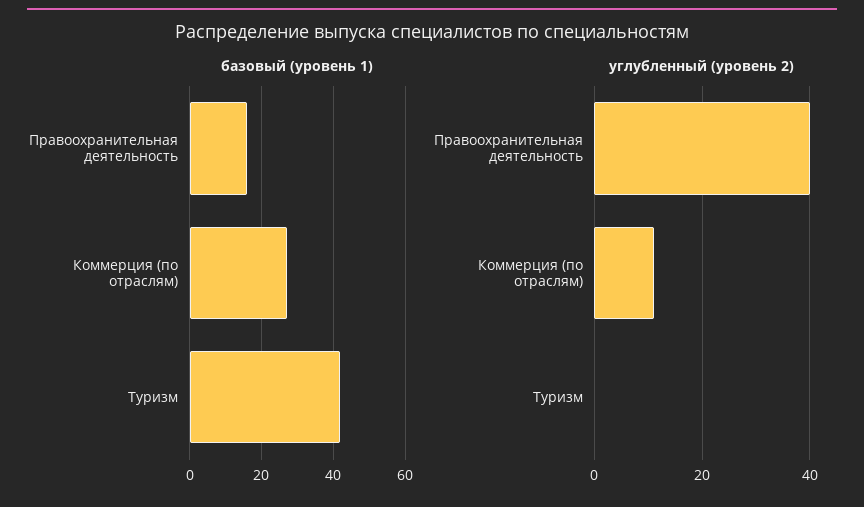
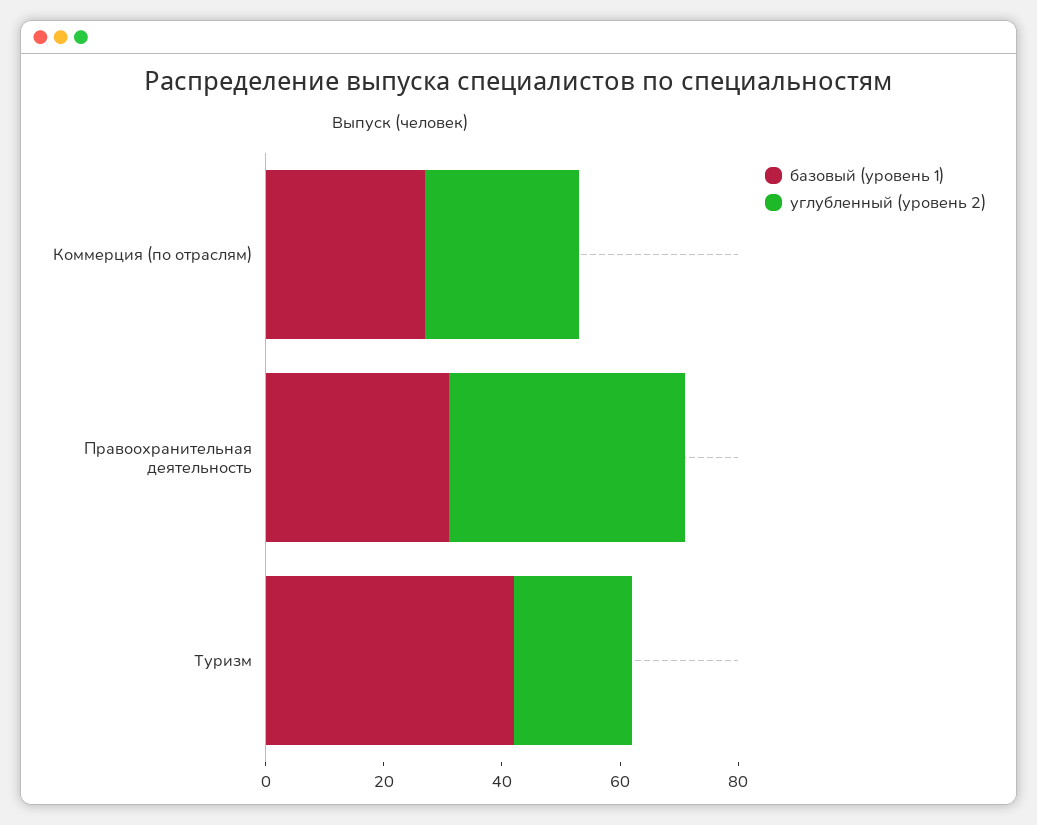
базовый (уровень 1), Правоохранительная деятельность: 15 -> 30
углубленный (уровень 2), Коммерция (по отраслям): 10 -> 25
углубленный (уровень 2), Туризм: 0 -> 20

